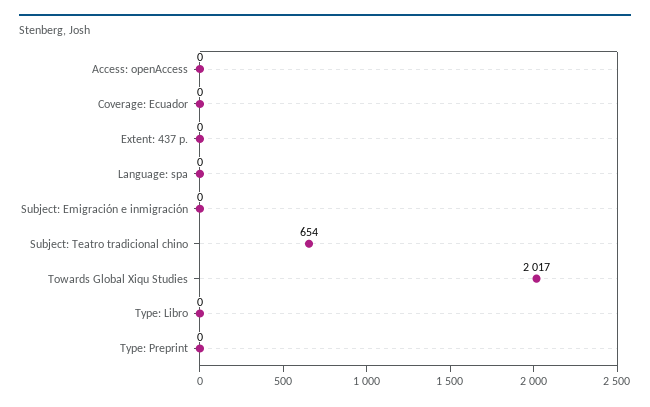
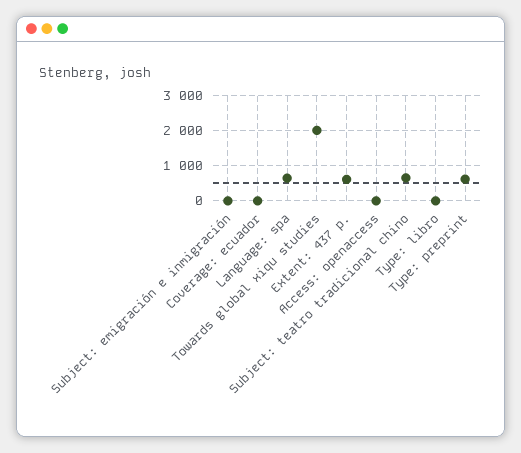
Extent: 437 p.: 0 -> 600
Language: spa: 0 -> 600
Type: Preprint: 0 -> 600

